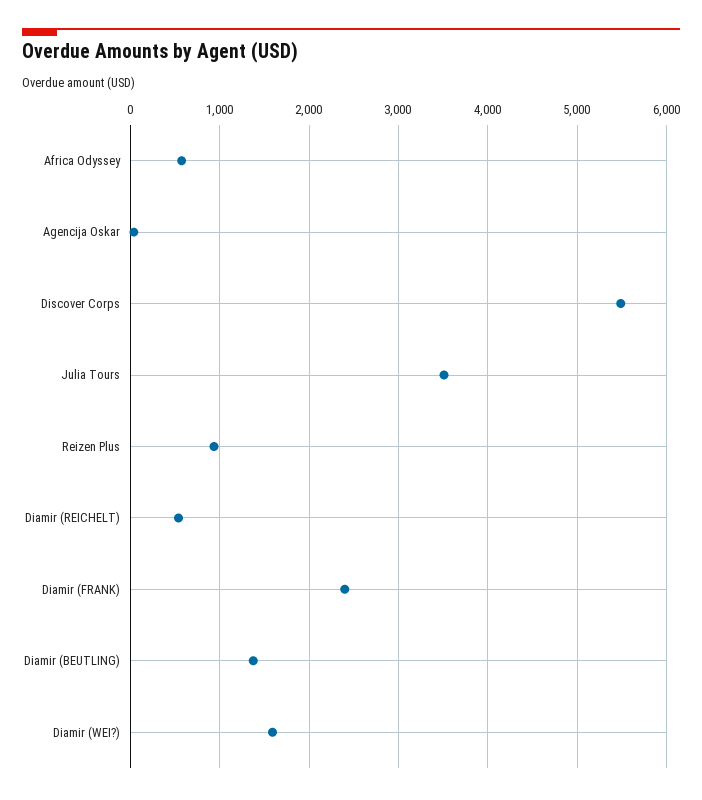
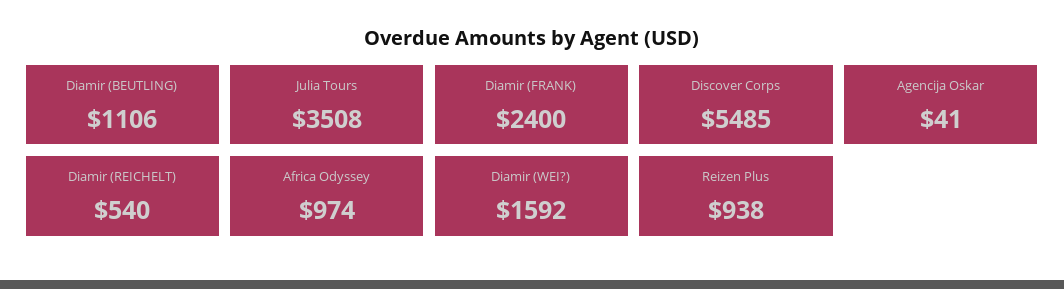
Africa Odyssey: 600 -> 974
Diamir (BEUTLING): 1400 -> 1106

